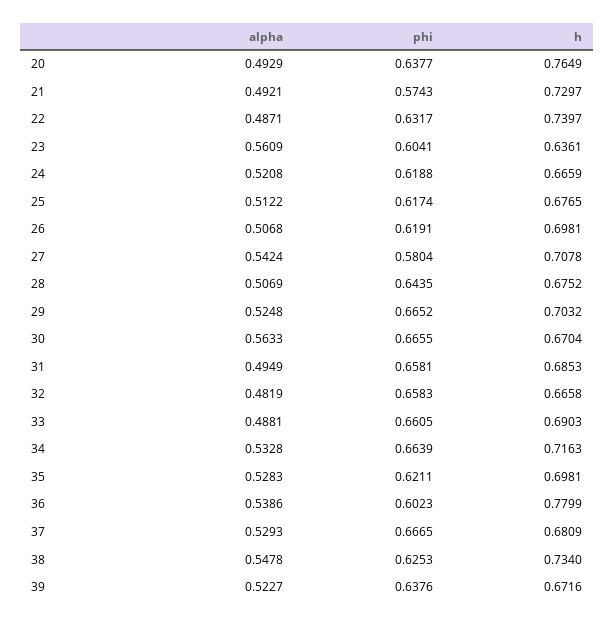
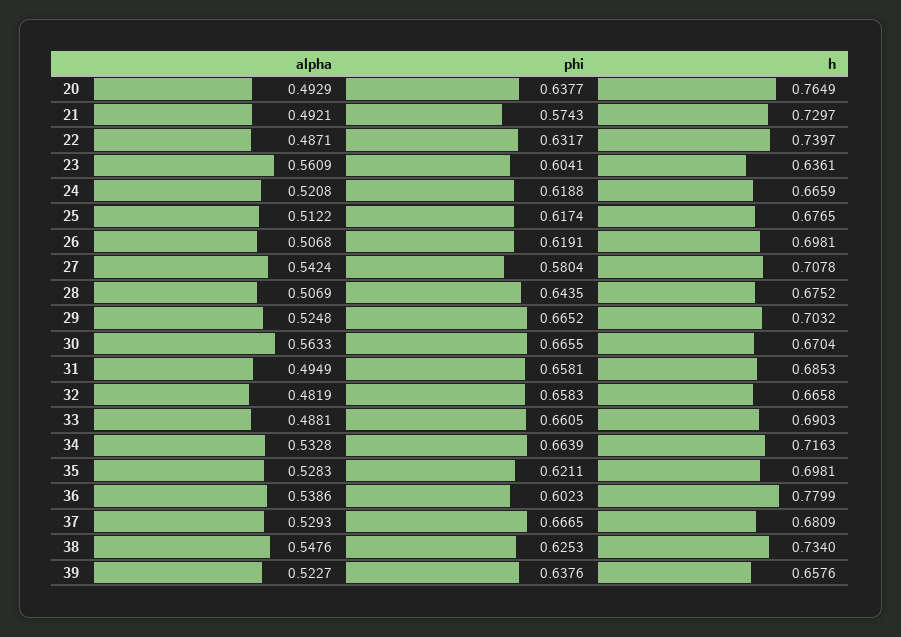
alpha, 38: 0.5478 -> 0.5476
h, 39: 0.6716 -> 0.6576

